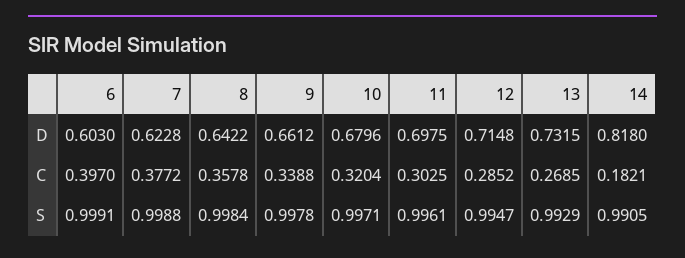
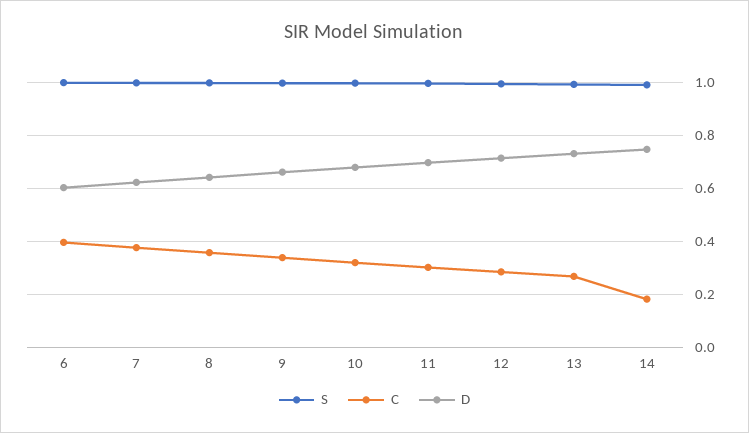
D, 14: 0.818 -> 0.75

